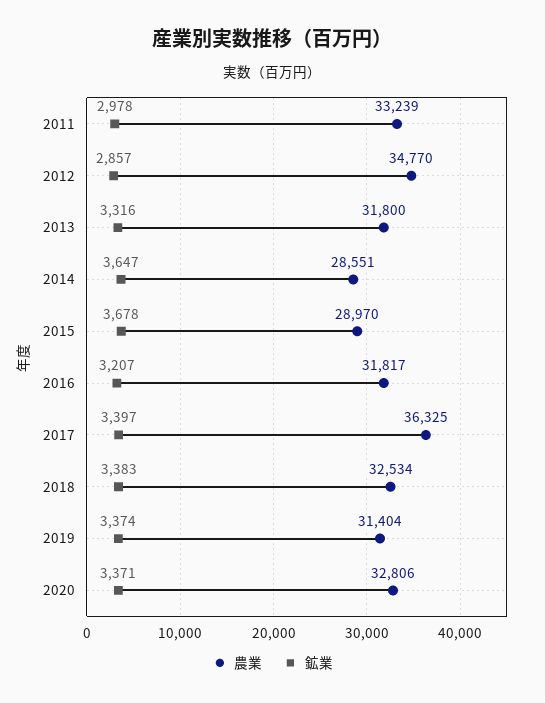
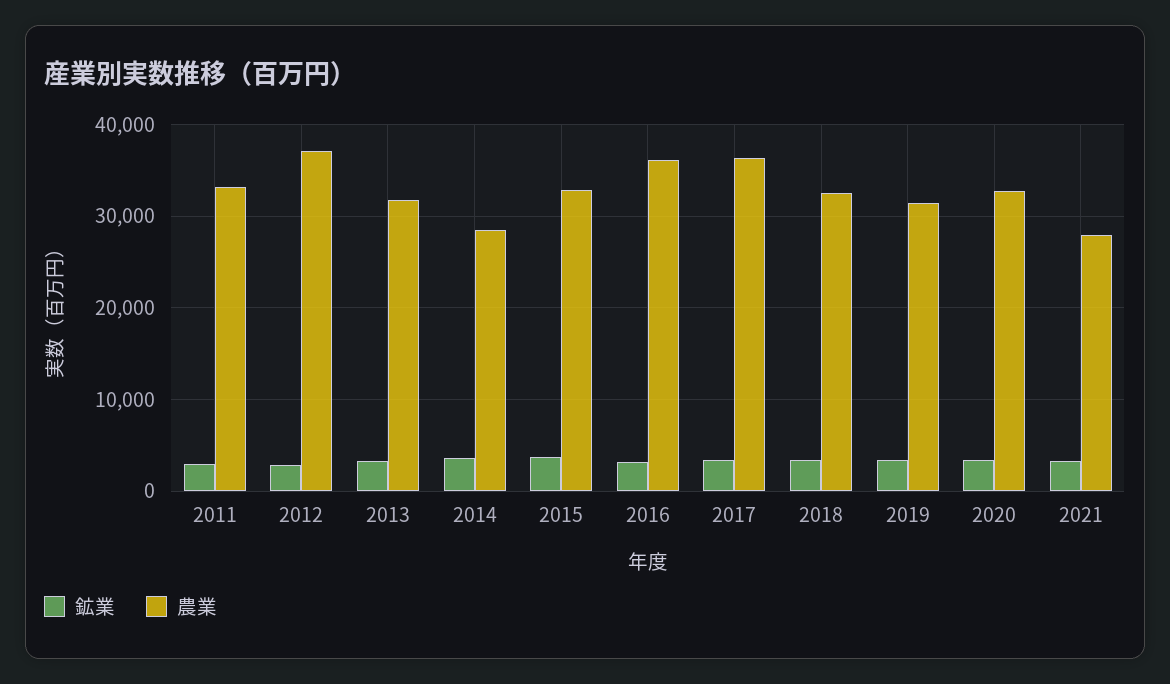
農業, 2012: 34770 -> 37000
農業, 2015: 28970 -> 33000
農業, 2016: 31817 -> 36000
鉱業, 2021: none -> 3000
農業, 2021: none -> 28000

